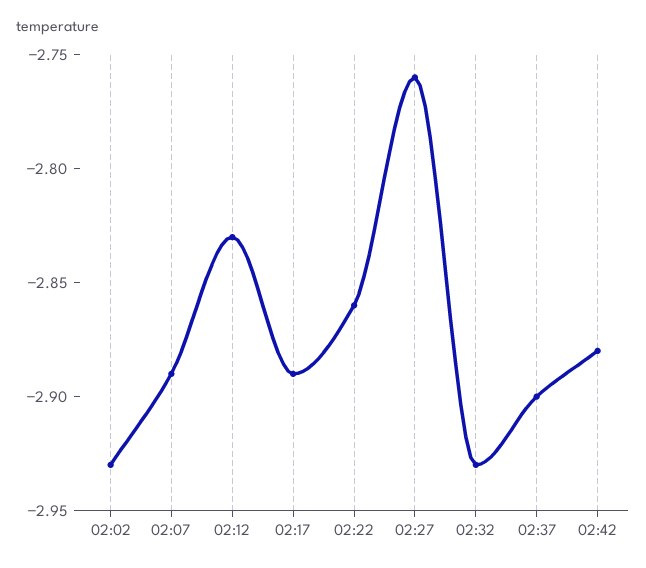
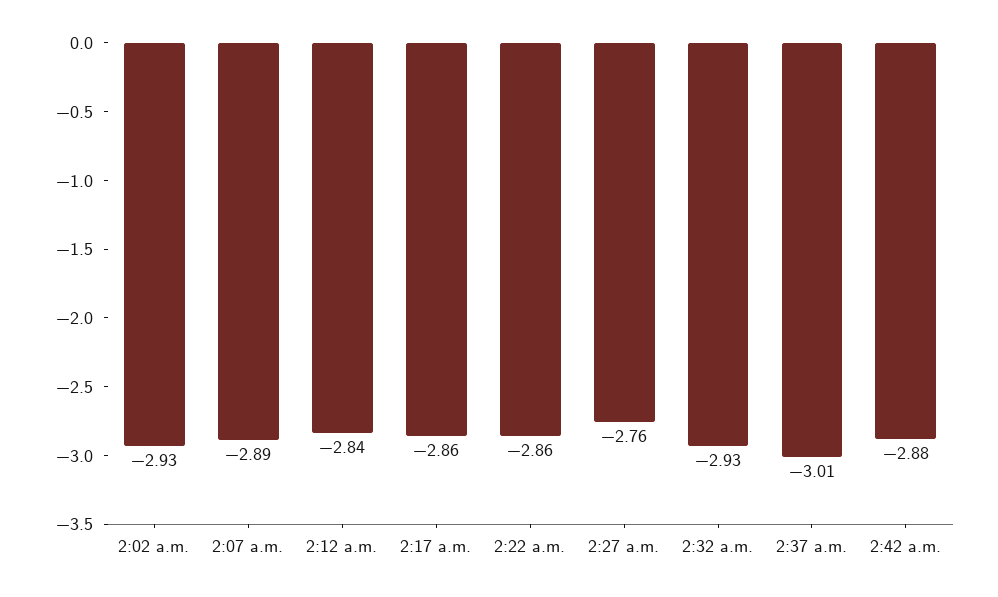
02:12: -2.83 -> -2.84
02:17: -2.89 -> -2.86
02:37: -2.9 -> -3.01

